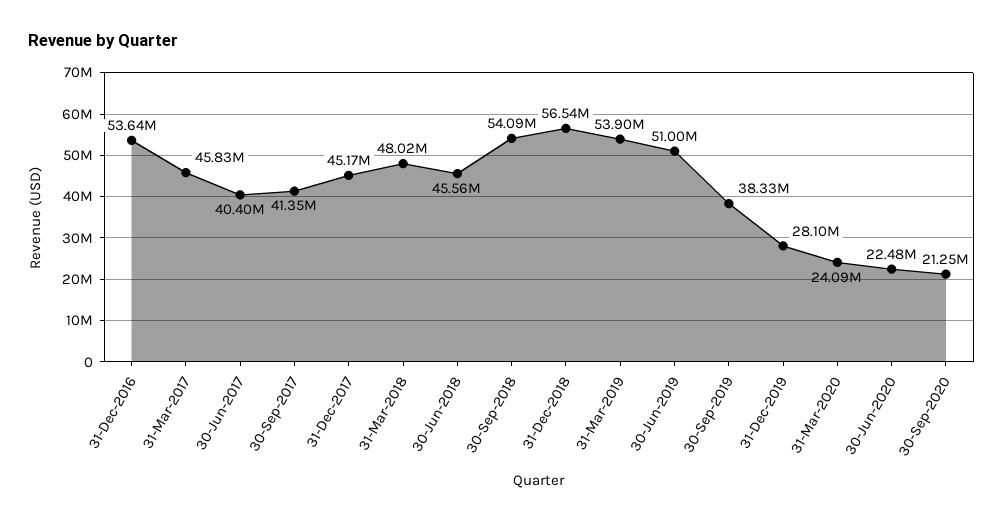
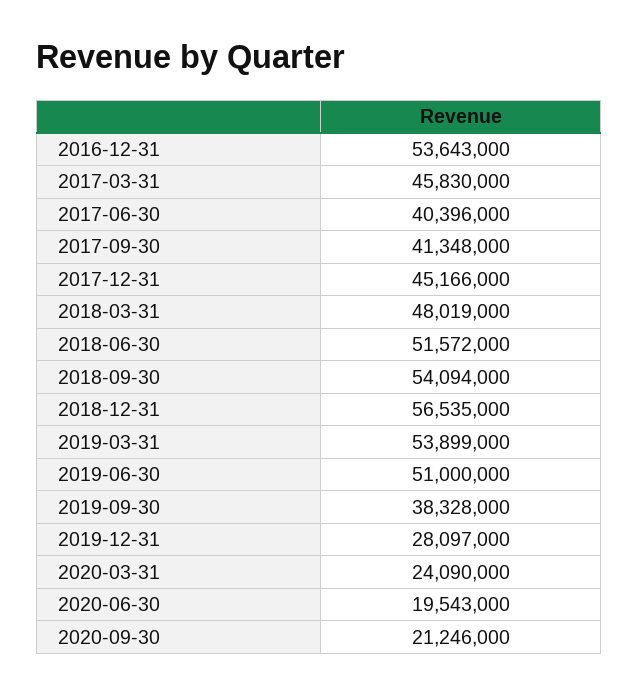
30-Jun-2018: 45560000 -> 51572000
30-Jun-2020: 22480000 -> 19543000

